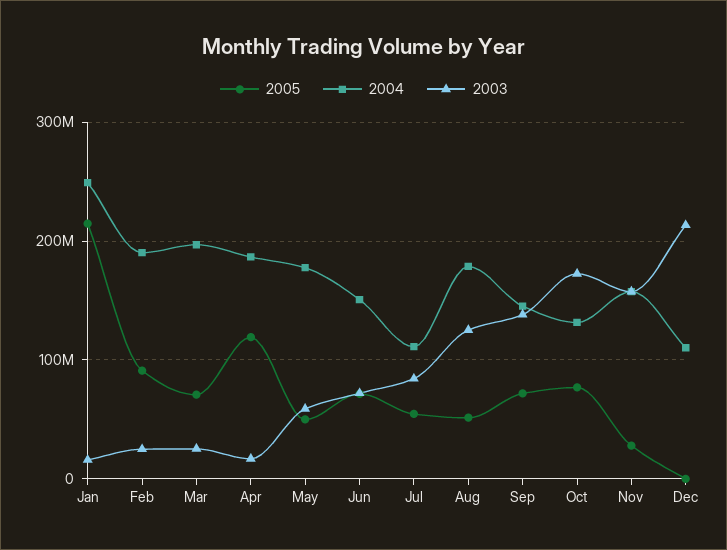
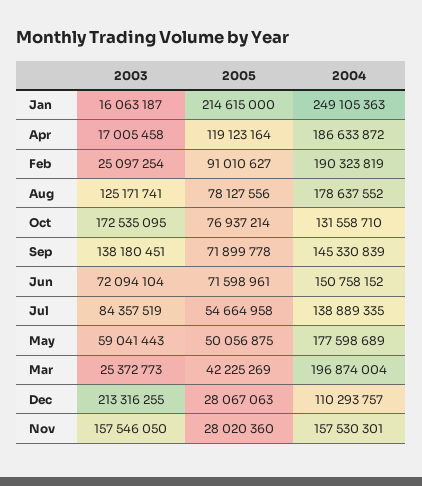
2005, Mar: 70000000 -> 42225269
2004, Jul: 110000000 -> 138889335
2005, Aug: 50000000 -> 78127556
2005, Dec: 0 -> 28067063

